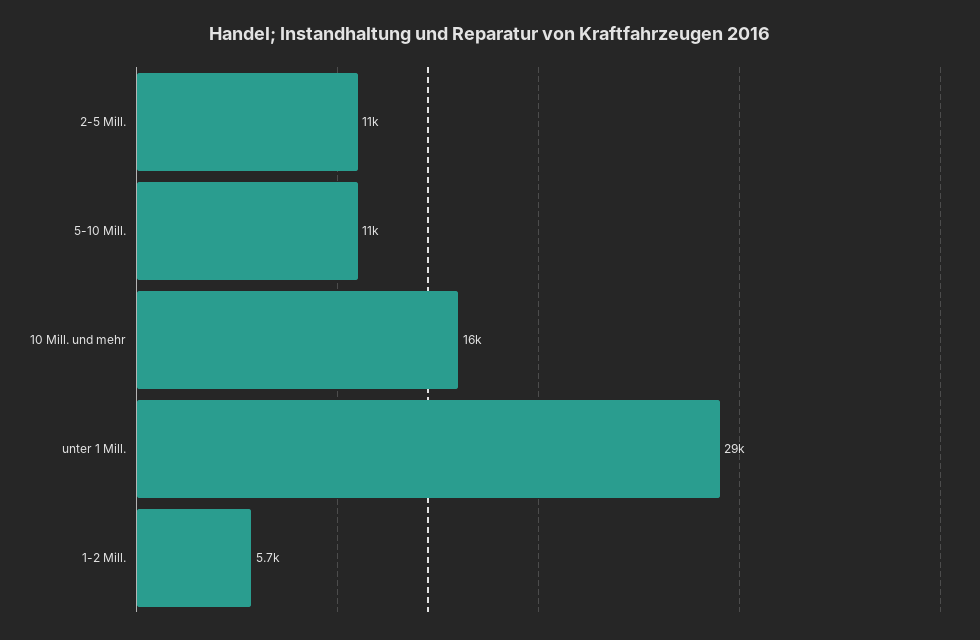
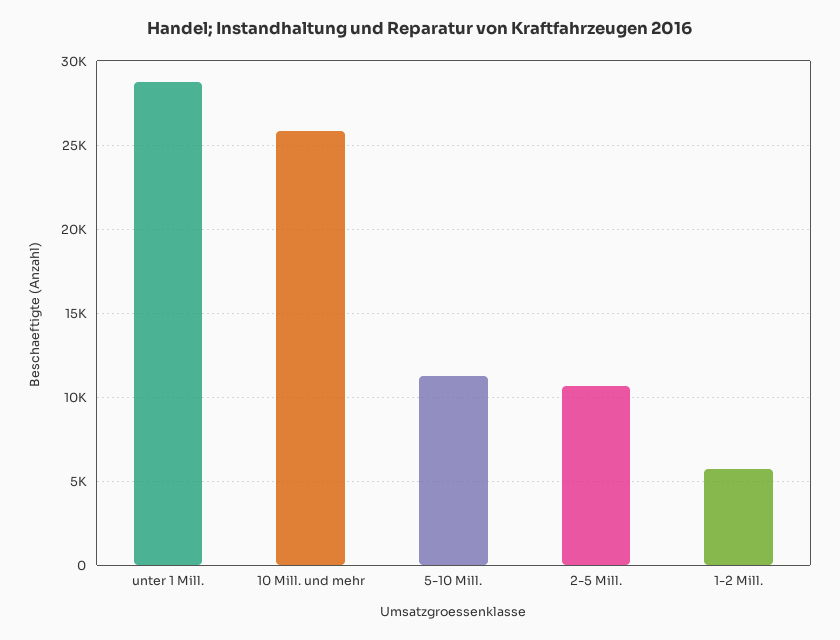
10 Mill. und mehr: 16000 -> 26000

